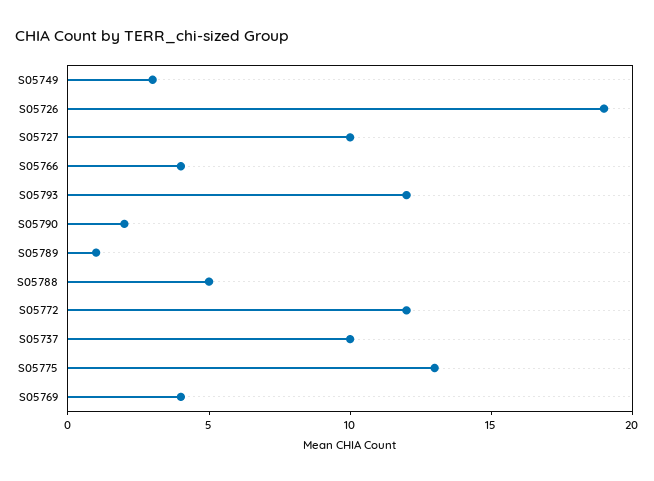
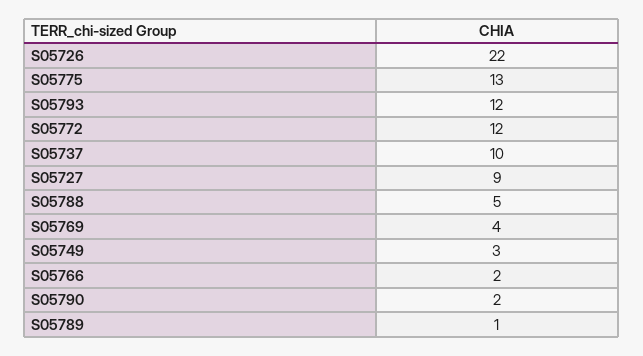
S05726: 19 -> 22
S05727: 10 -> 9
S05766: 4 -> 2

